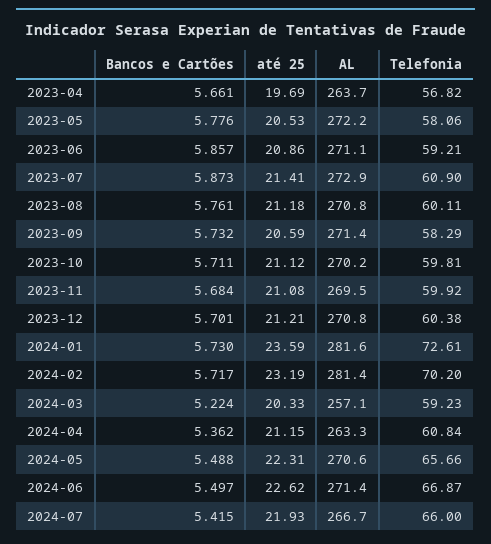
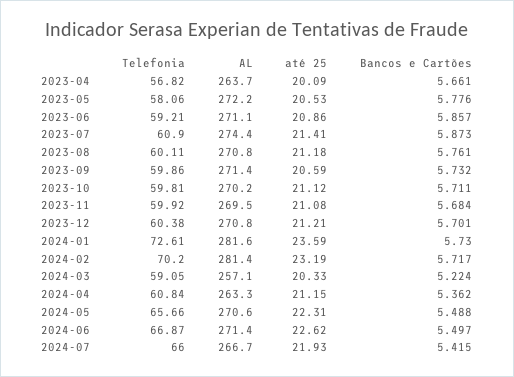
até 25, 2023-04: 19.69 -> 20.09
AL, 2023-07: 272.9 -> 274.4
Telefonia, 2023-09: 58.29 -> 59.86
Telefonia, 2024-03: 59.23 -> 59.05

